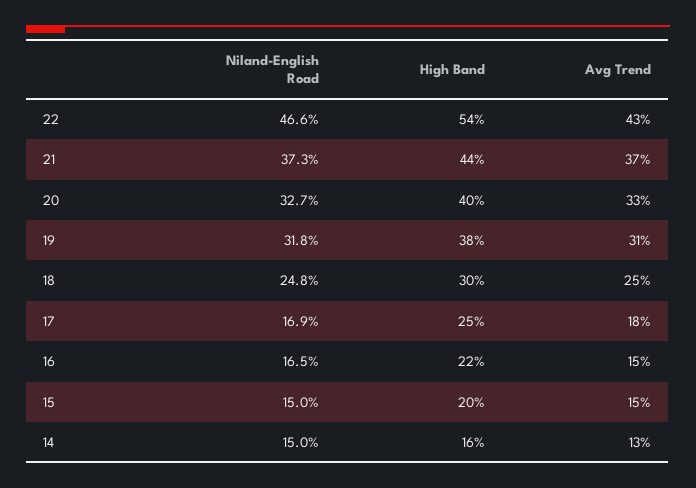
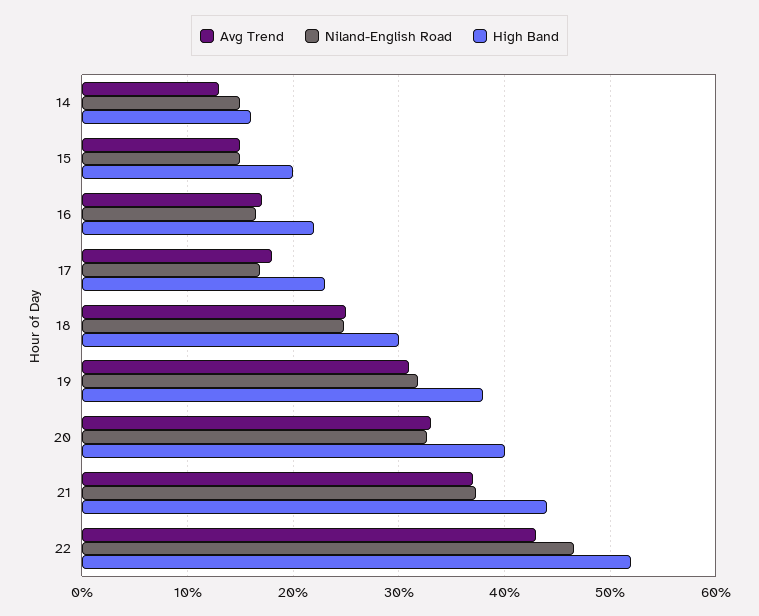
High Band, 22: 54 -> 52
High Band, 17: 25 -> 23
Avg Trend, 16: 15 -> 17

